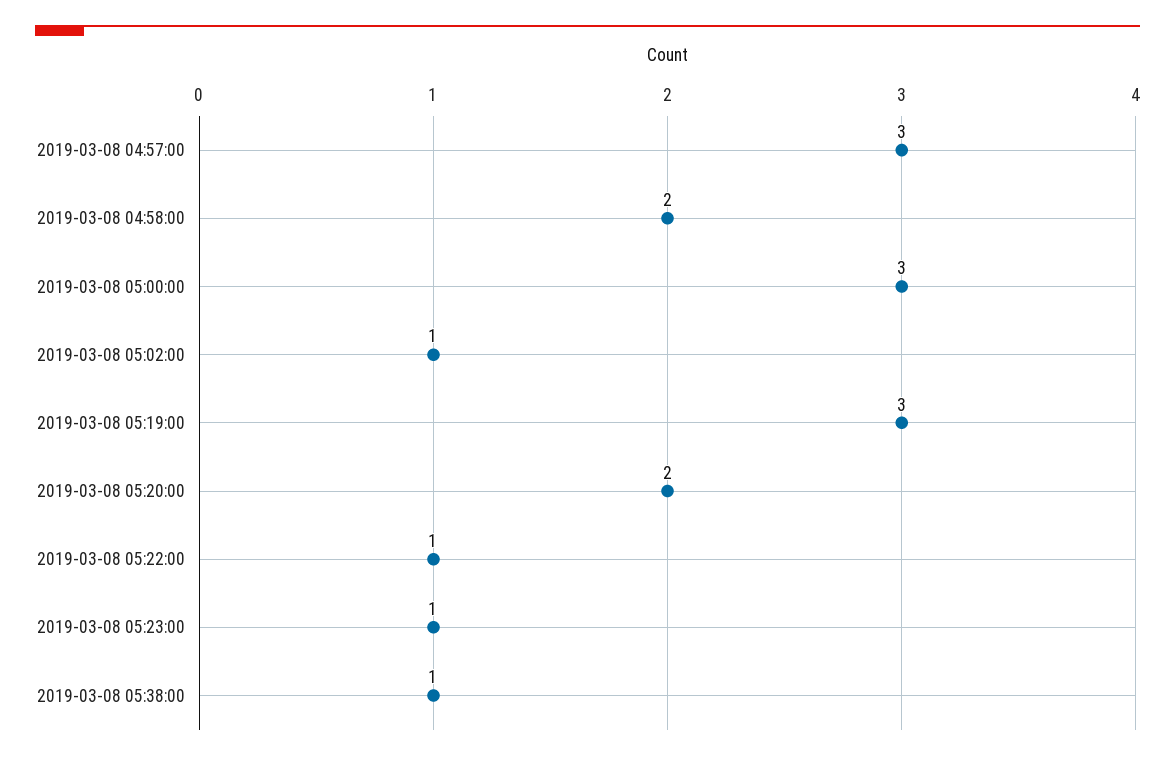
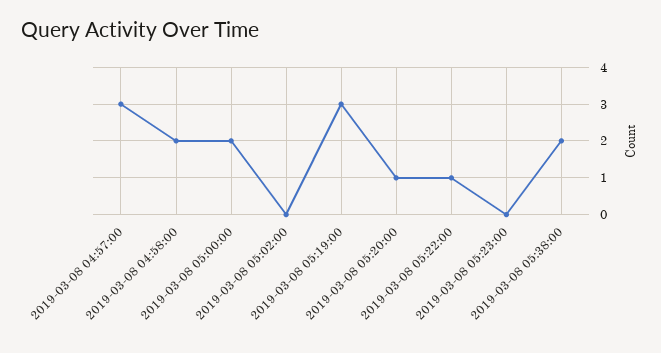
2019-03-08 05:00:00: 3 -> 2
2019-03-08 05:02:00: 1 -> 0
2019-03-08 05:20:00: 2 -> 1
2019-03-08 05:23:00: 1 -> 0
2019-03-08 05:38:00: 1 -> 2

